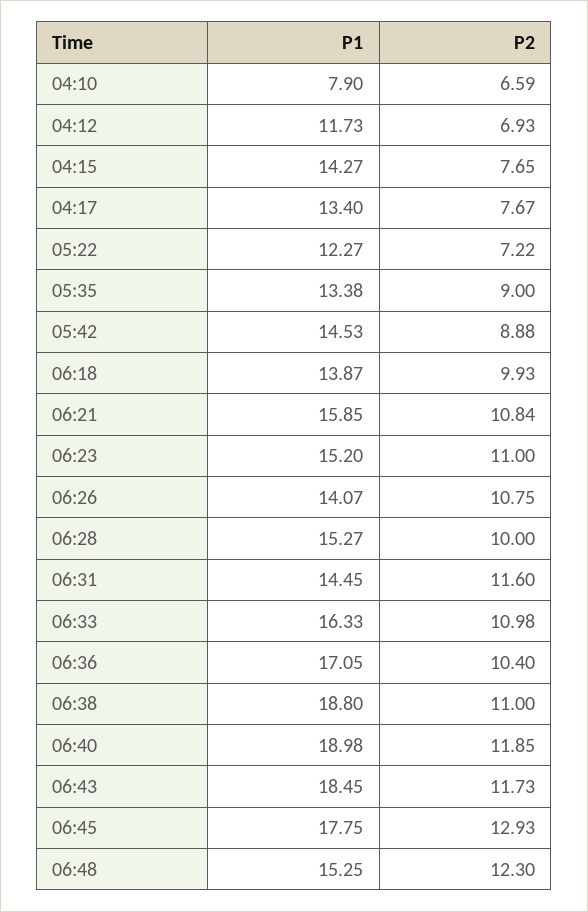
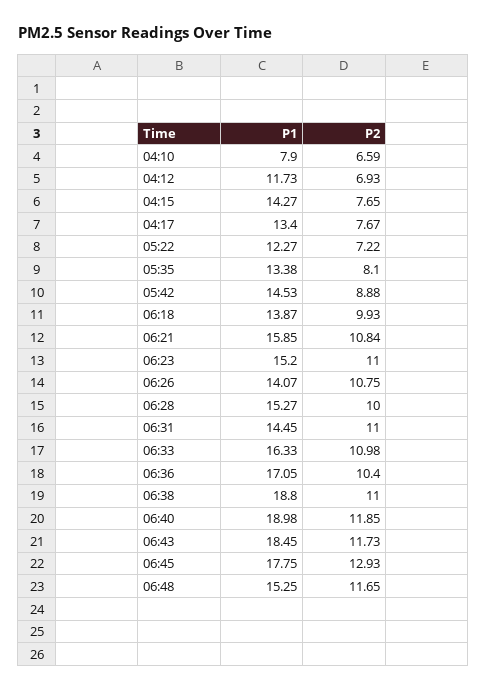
P2, 05:35: 9 -> 8.1
P2, 06:31: 11.6 -> 11
P2, 06:48: 12.3 -> 11.65

